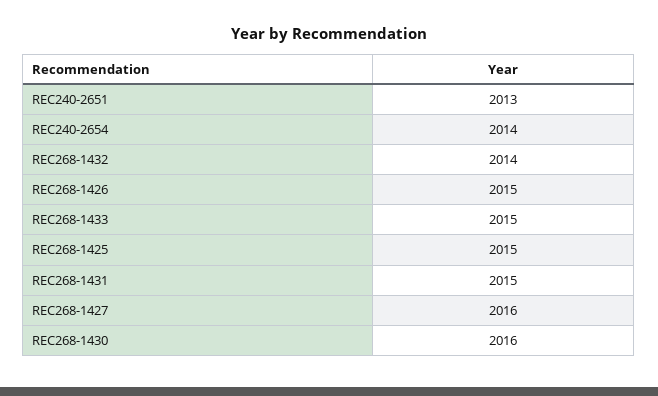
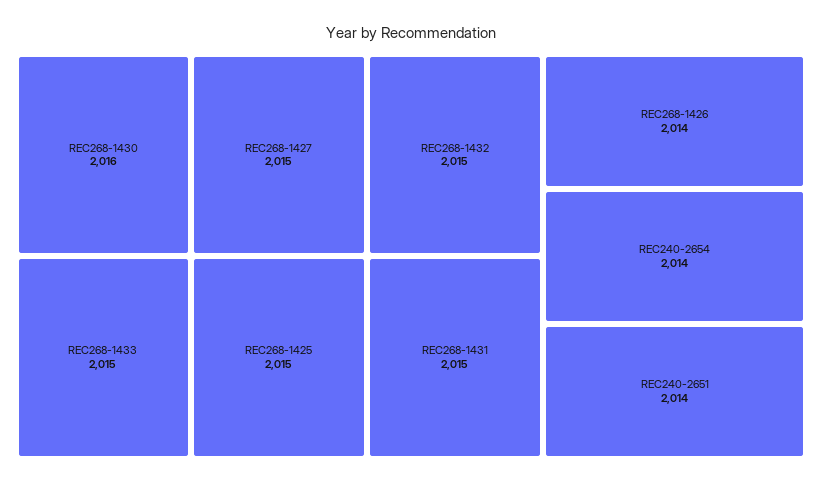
REC240-2651: 2013 -> 2014
REC268-1432: 2014 -> 2015
REC268-1426: 2015 -> 2014
REC268-1427: 2016 -> 2015

